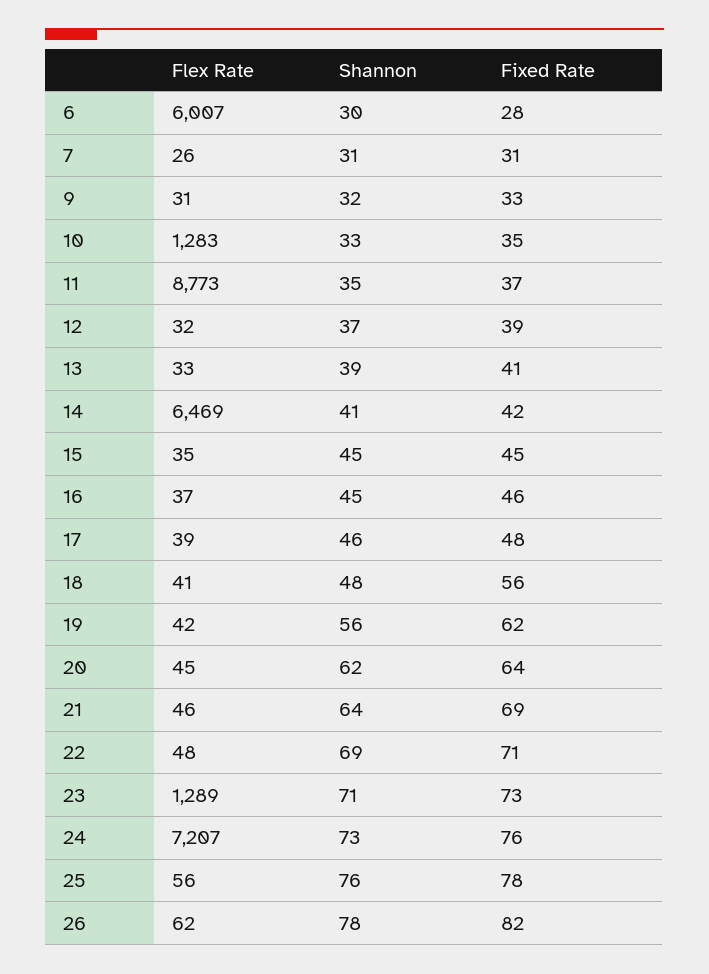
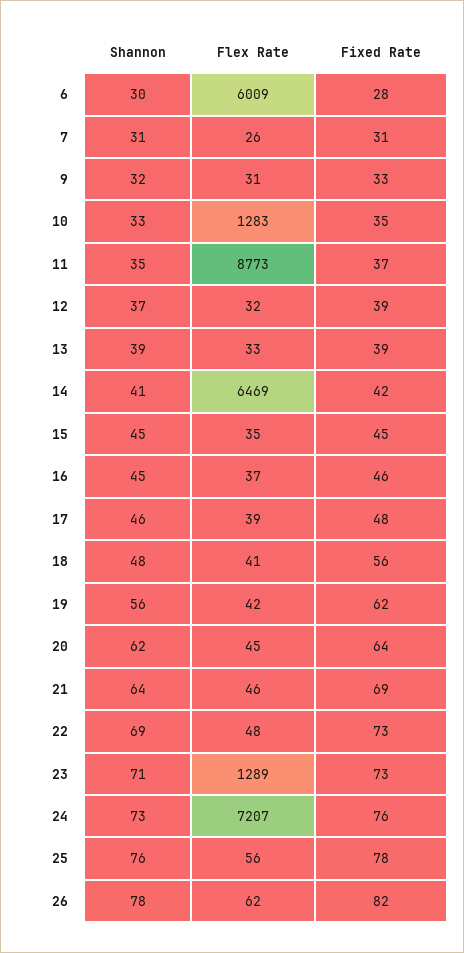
Flex Rate, 6: 6007 -> 6009
Fixed Rate, 13: 41 -> 39
Fixed Rate, 22: 71 -> 73

